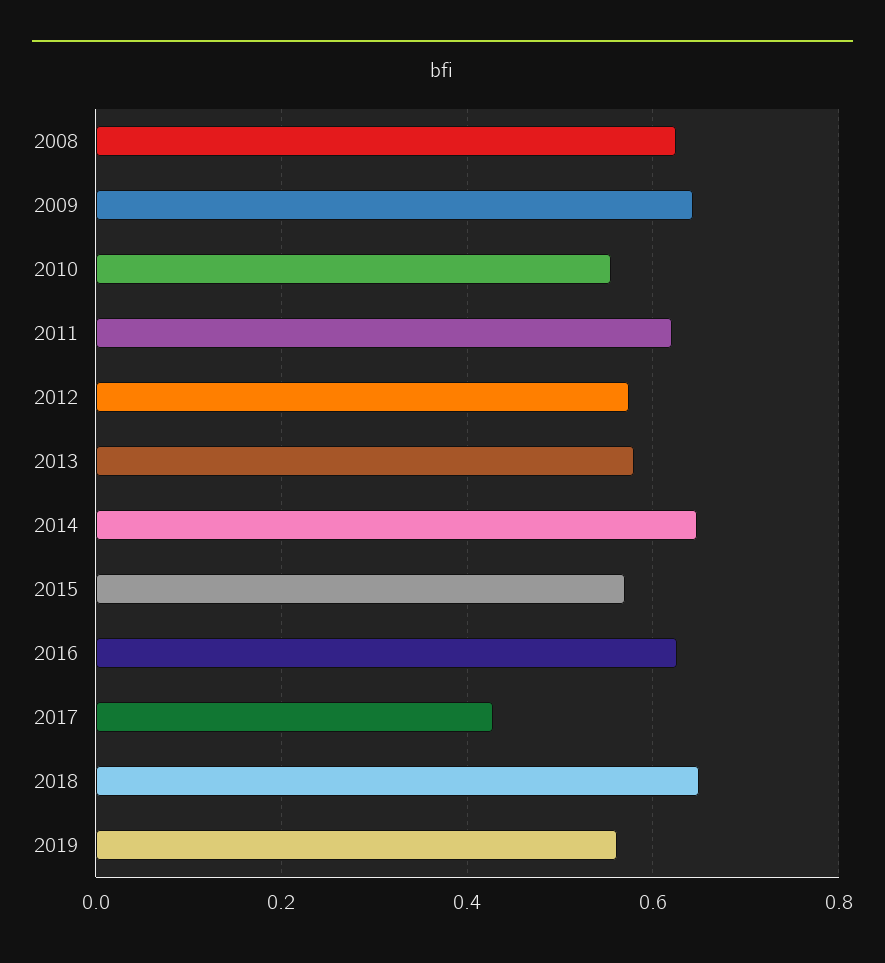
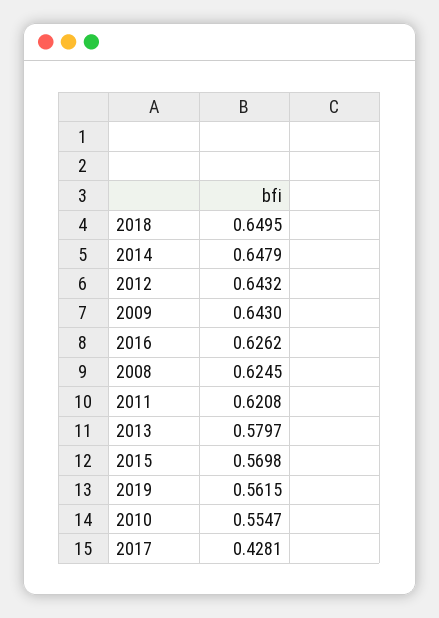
2012: 0.58 -> 0.6432

